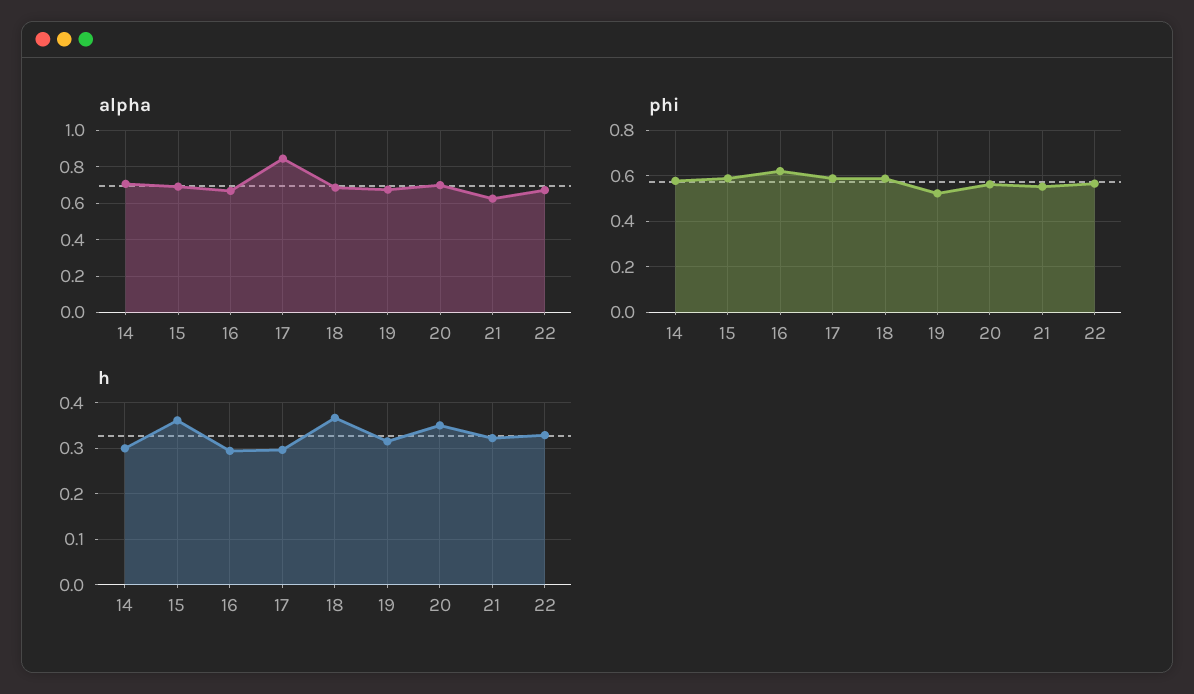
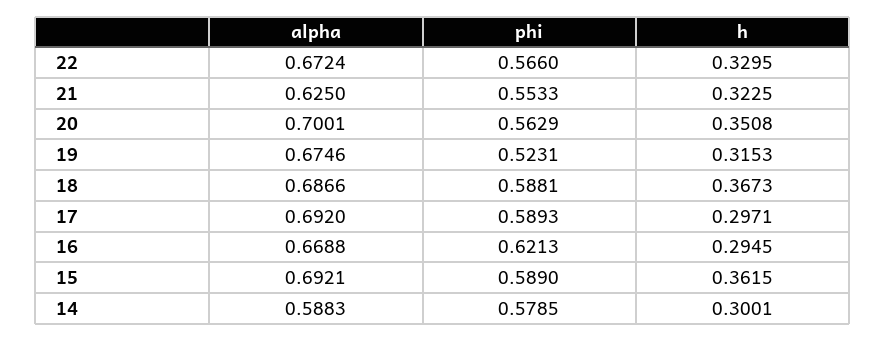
alpha, 14: 0.7 -> 0.5883
alpha, 17: 0.85 -> 0.692

